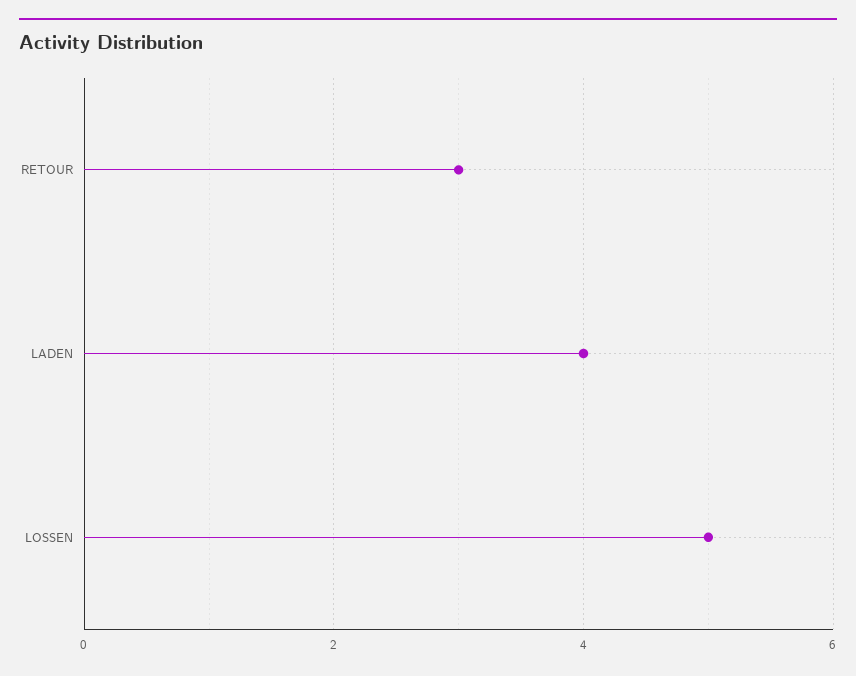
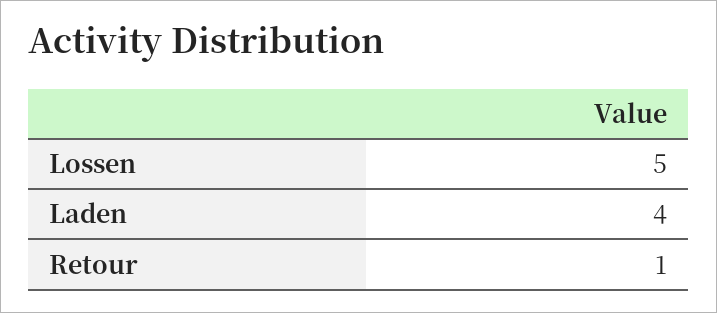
RETOUR: 3 -> 1

